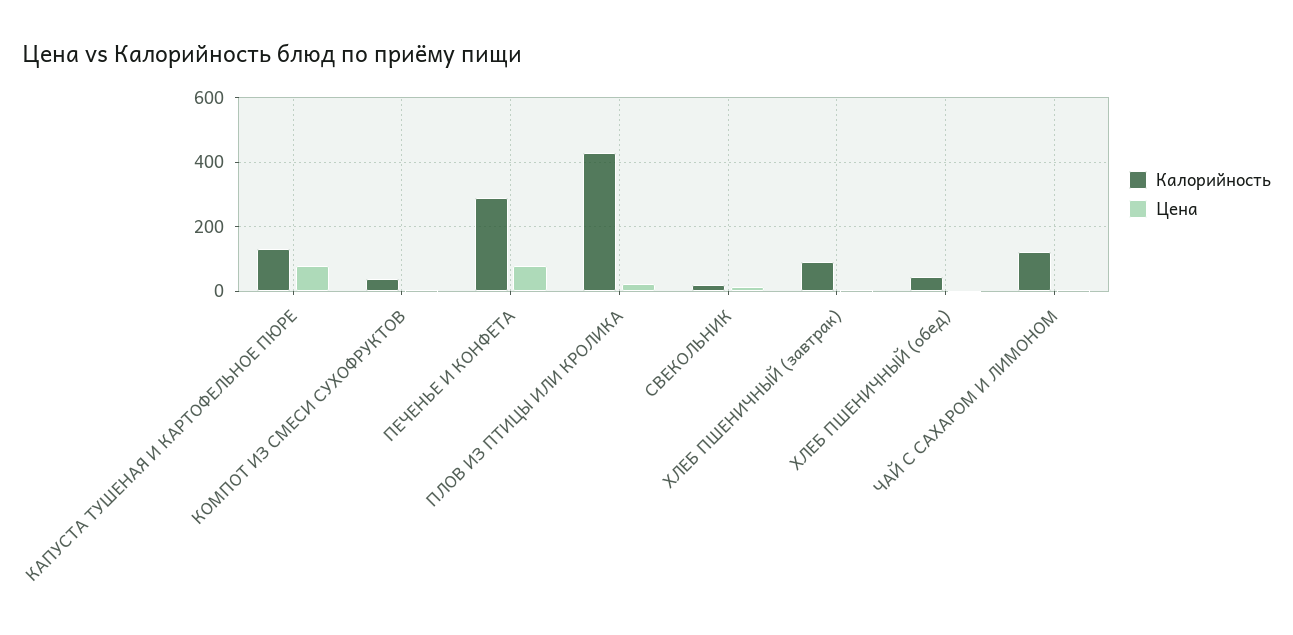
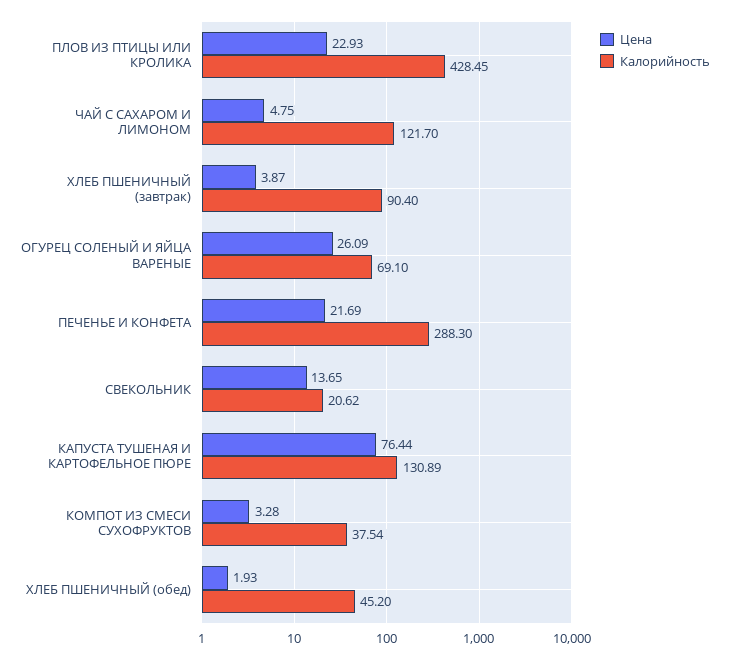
Цена, ПЕЧЕНЬЕ И КОНФЕТА: 80 -> 21.69
Цена, ОГУРЕЦ СОЛЕНЫЙ И ЯЙЦА ВАРЕНЫЕ: none -> 26.09
Калорийность, ОГУРЕЦ СОЛЕНЫЙ И ЯЙЦА ВАРЕНЫЕ: none -> 69.1

